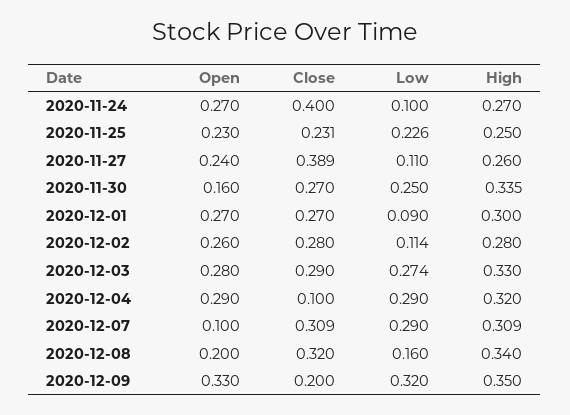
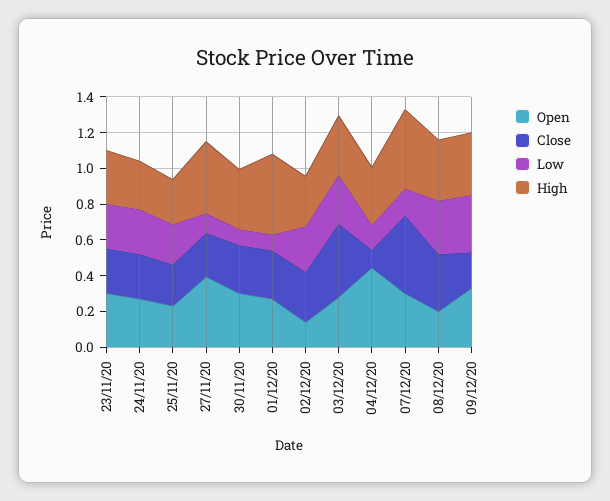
Close, 2020-11-24: 0.4 -> 0.25
Low, 2020-11-24: 0.1 -> 0.25
Open, 2020-11-27: 0.24 -> 0.4
Close, 2020-11-27: 0.389 -> 0.25
High, 2020-11-27: 0.26 -> 0.4
Open, 2020-11-30: 0.16 -> 0.3
Low, 2020-11-30: 0.25 -> 0.1
High, 2020-12-01: 0.3 -> 0.45
Open, 2020-12-02: 0.26 -> 0.15
Low, 2020-12-02: 0.114 -> 0.25
Close, 2020-12-03: 0.29 -> 0.4
Open, 2020-12-04: 0.29 -> 0.45
Low, 2020-12-04: 0.29 -> 0.15
Open, 2020-12-07: 0.1 -> 0.3
Close, 2020-12-07: 0.309 -> 0.45
Low, 2020-12-07: 0.29 -> 0.15
High, 2020-12-07: 0.309 -> 0.45
Low, 2020-12-08: 0.16 -> 0.3
Open, 23/11/20: none -> 0.3
Close, 23/11/20: none -> 0.25
Low, 23/11/20: none -> 0.25
High, 23/11/20: none -> 0.3

